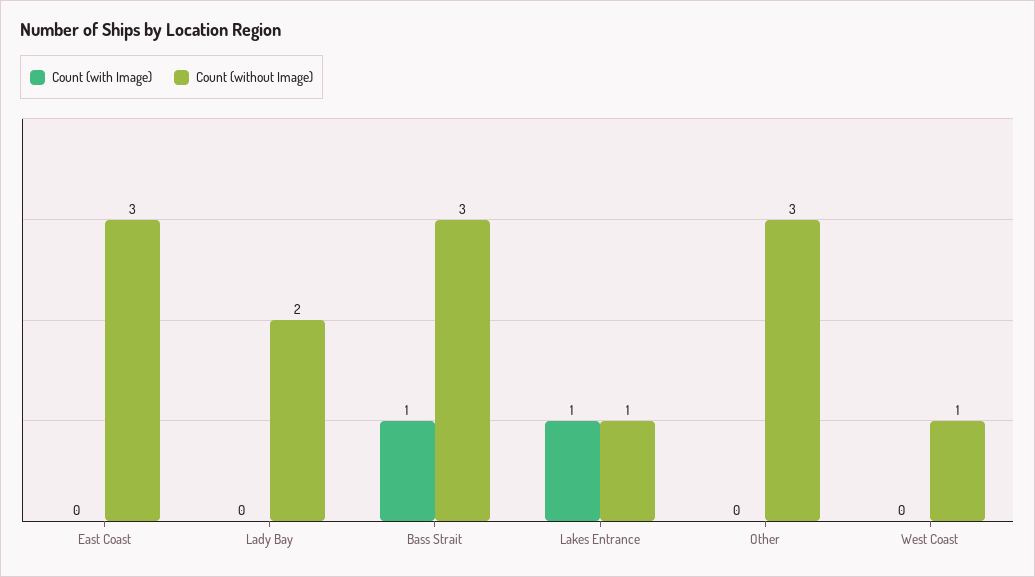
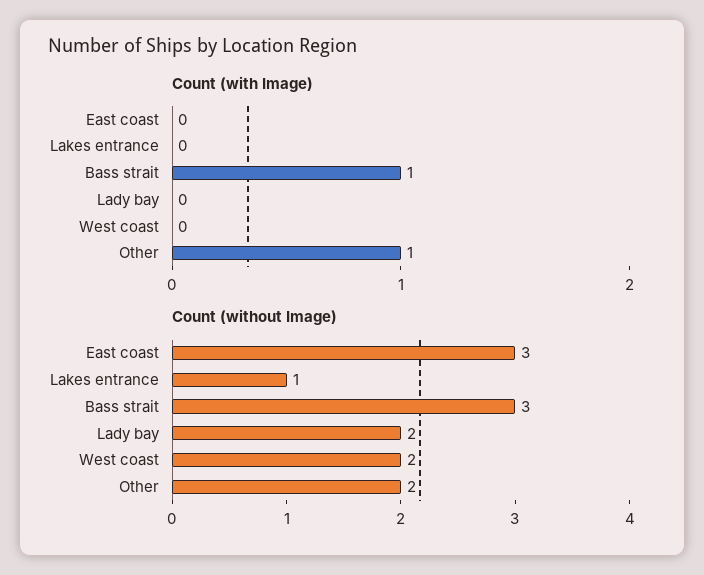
Count (with Image), Lakes Entrance: 1 -> 0
Count (with Image), Other: 0 -> 1
Count (without Image), Other: 3 -> 2
Count (without Image), West Coast: 1 -> 2

